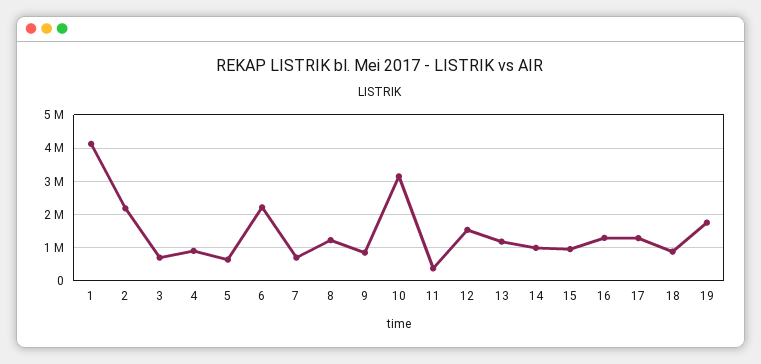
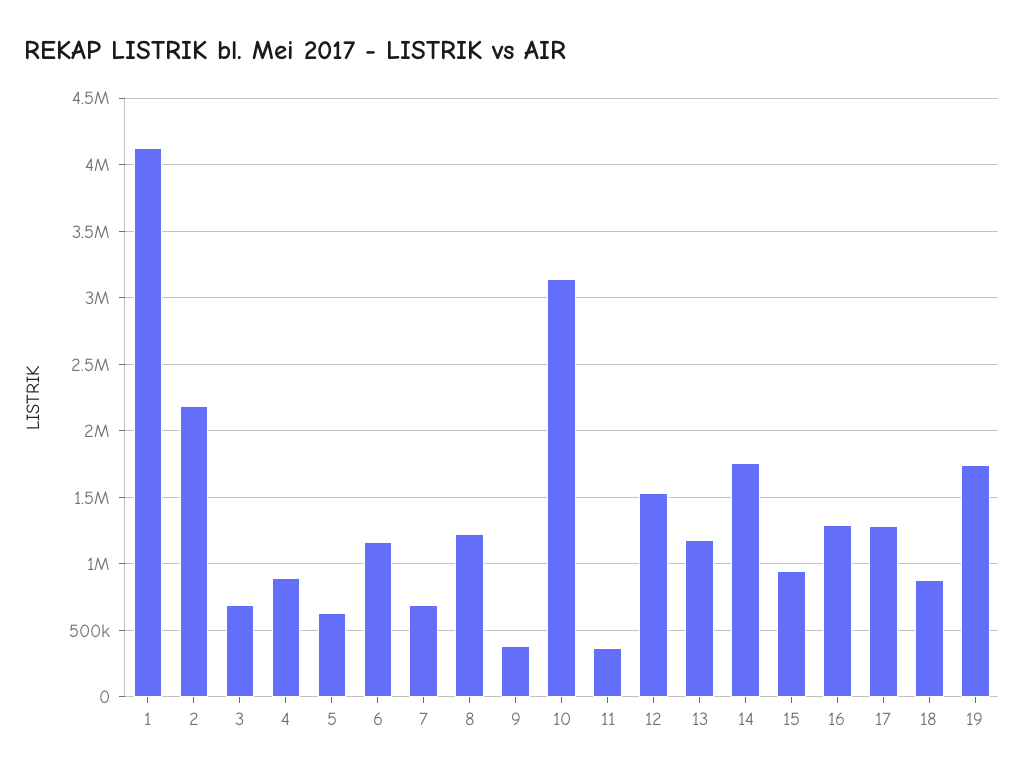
6: 2200000 -> 1150000
9: 800000 -> 400000
14: 1000000 -> 1750000

